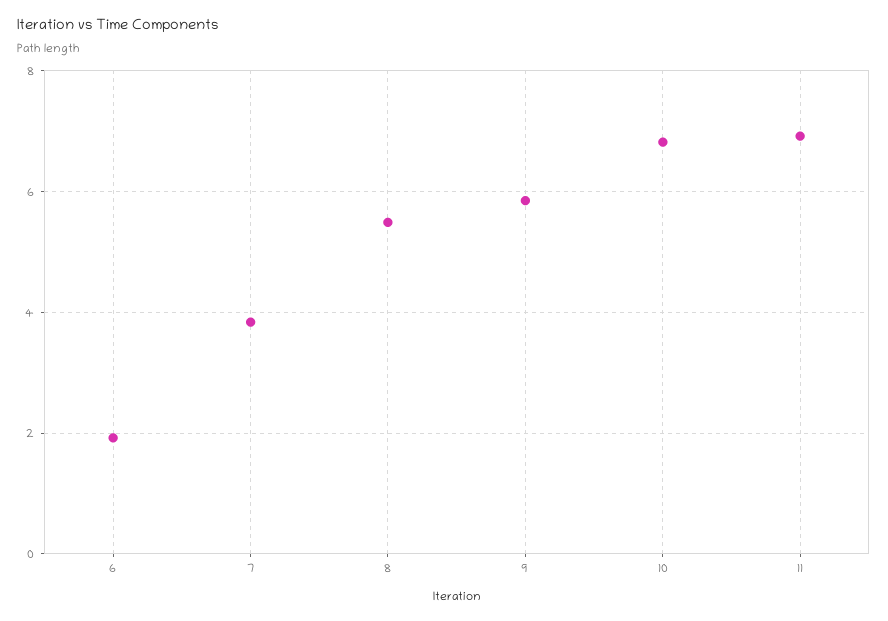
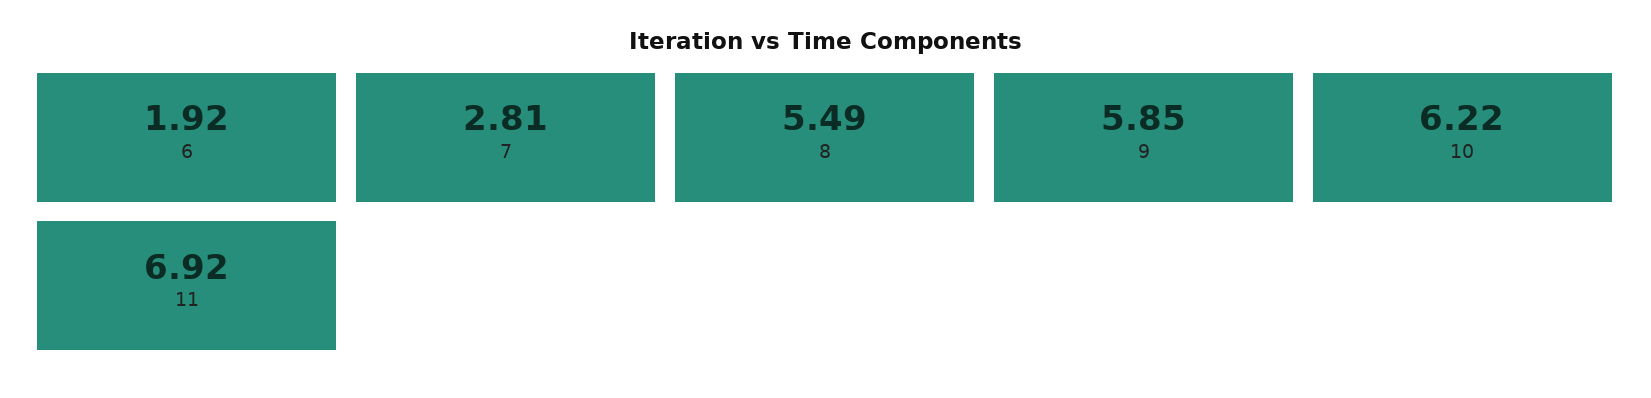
7: 3.8 -> 2.81
10: 6.8 -> 6.22

